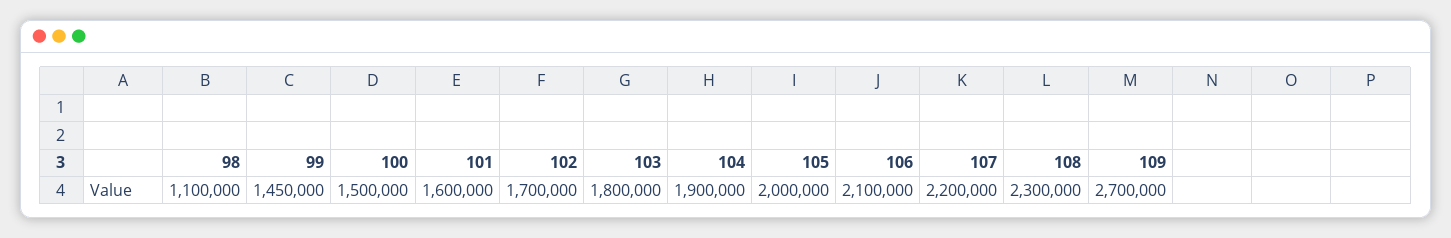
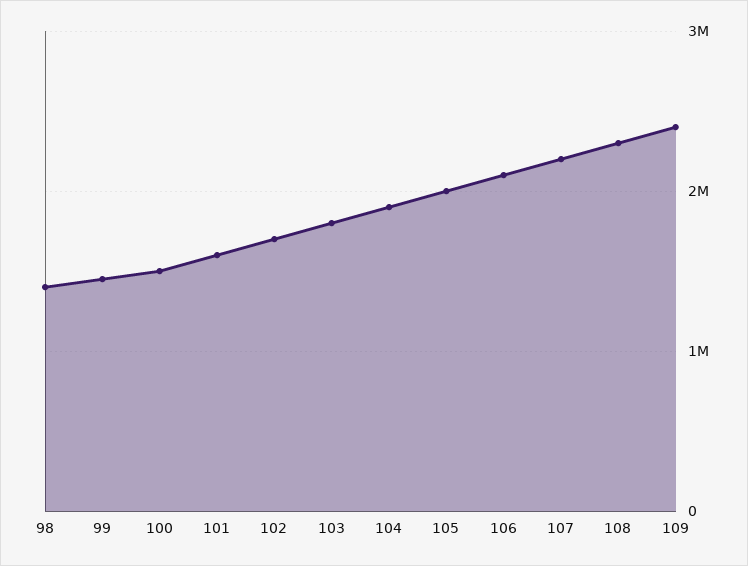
98: 1100000 -> 1400000
109: 2700000 -> 2400000

